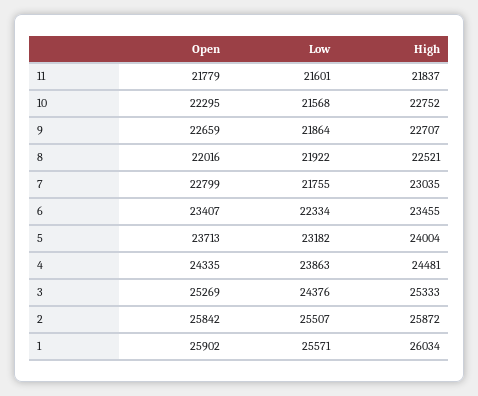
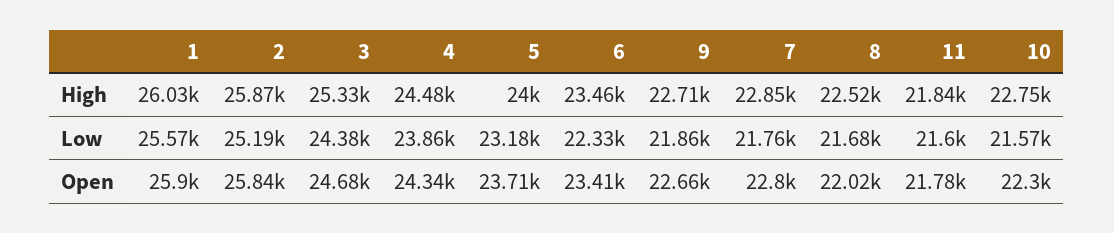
Low, 8: 21922 -> 21680
High, 7: 23035 -> 22850
Open, 3: 25269 -> 24680
Low, 2: 25507 -> 25190

